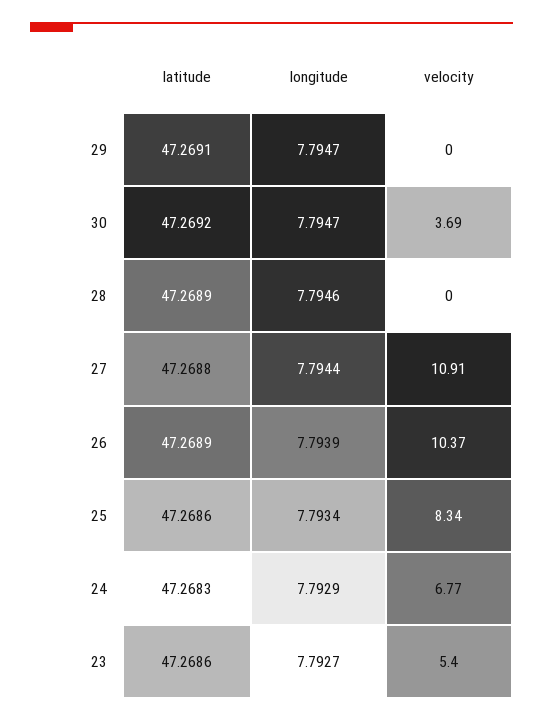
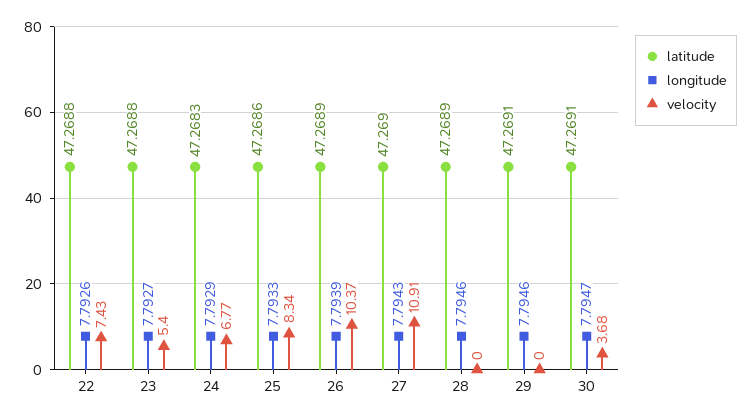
longitude, 29: 7.7947 -> 7.7946
latitude, 30: 47.2692 -> 47.2691
velocity, 30: 3.69 -> 3.68
latitude, 27: 47.2688 -> 47.269
longitude, 27: 7.7944 -> 7.7943
longitude, 25: 7.7934 -> 7.7933
latitude, 23: 47.2686 -> 47.2688
latitude, 22: none -> 47.2688
longitude, 22: none -> 7.7926
velocity, 22: none -> 7.43

